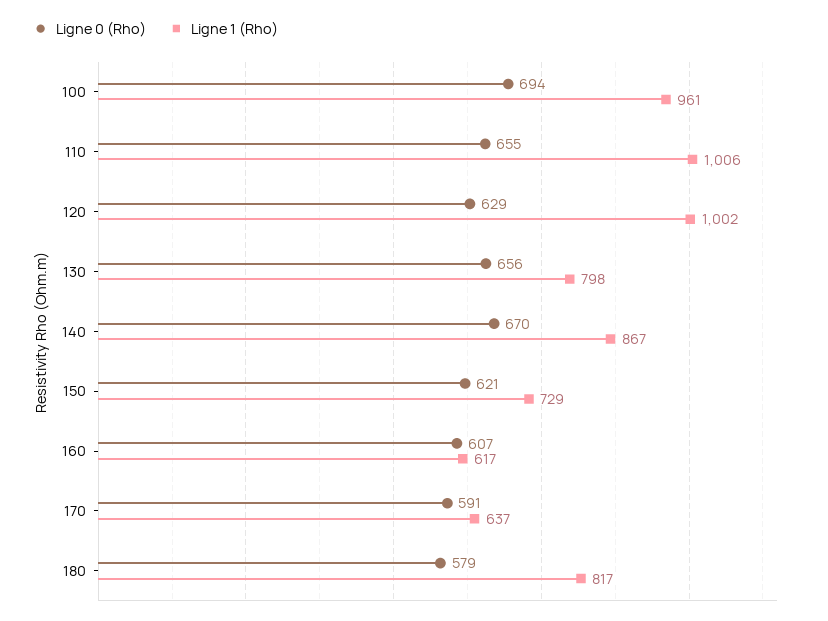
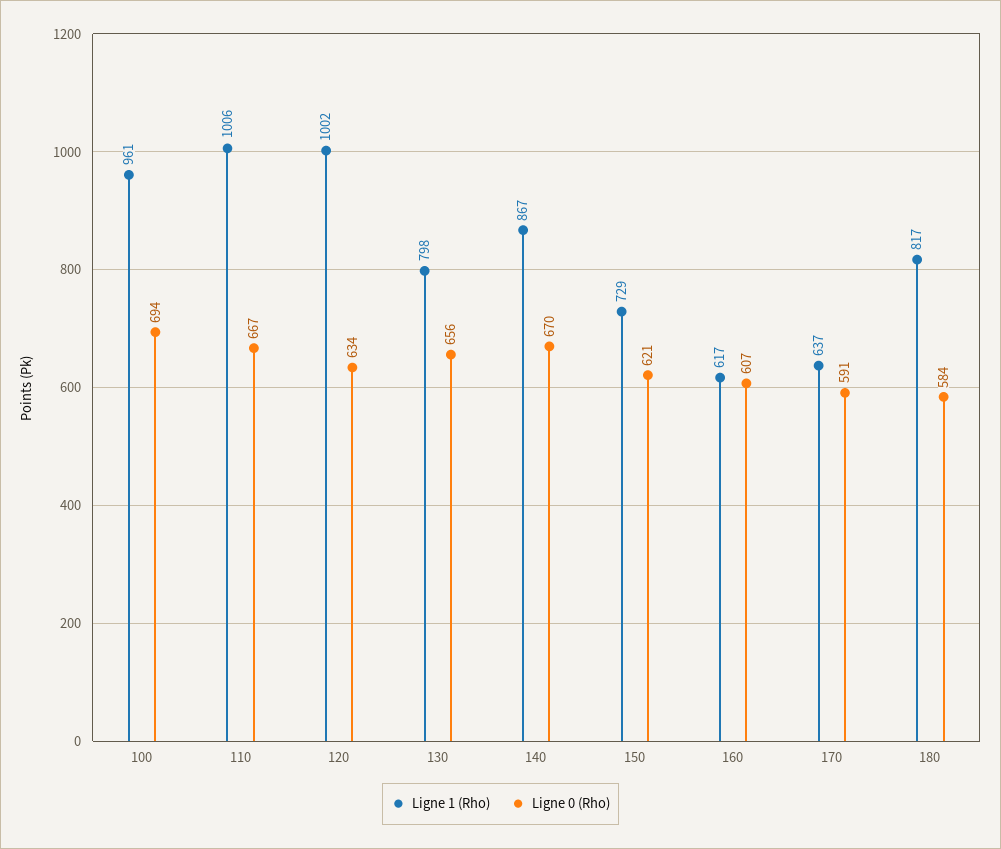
Ligne 0 (Rho), 110: 655 -> 667
Ligne 0 (Rho), 120: 629 -> 634
Ligne 0 (Rho), 180: 579 -> 584

